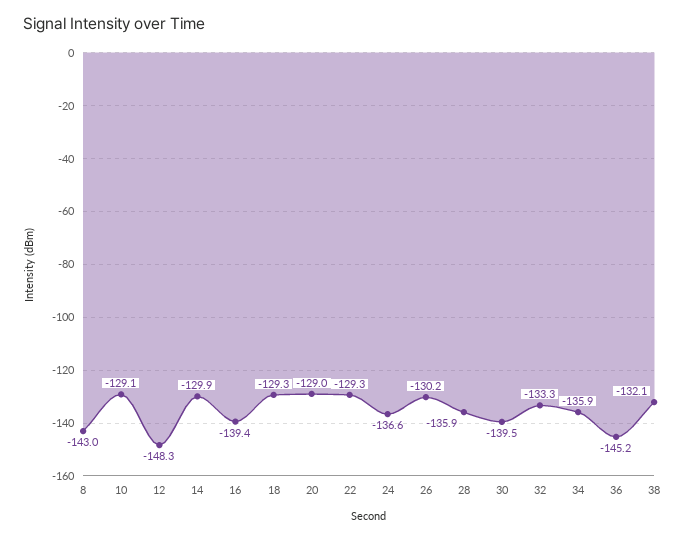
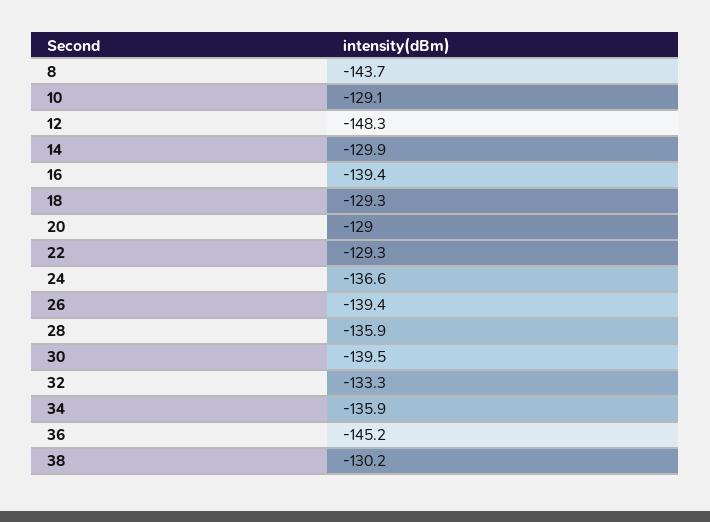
8: -143 -> -143.7
26: -130.2 -> -139.4
38: -132.1 -> -130.2

